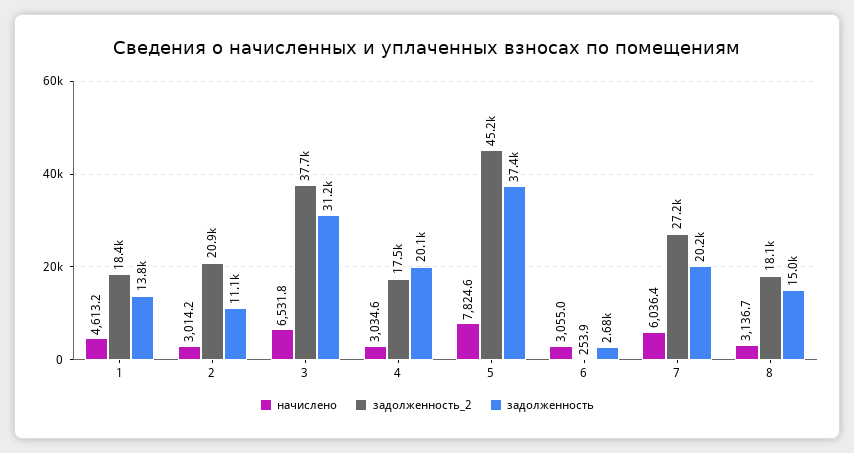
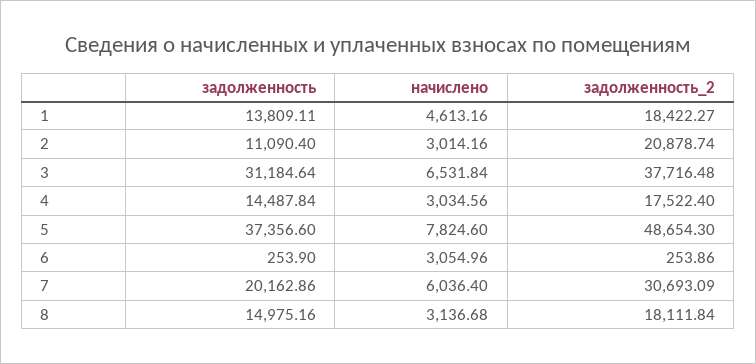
задолженность, 4: 20100 -> 14487.84
задолженность_2, 5: 45200 -> 48654.3
задолженность, 6: 2680 -> 253.9
задолженность_2, 7: 27200 -> 30693.09

